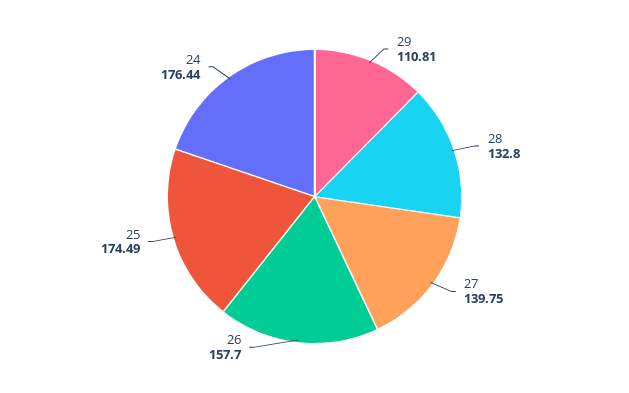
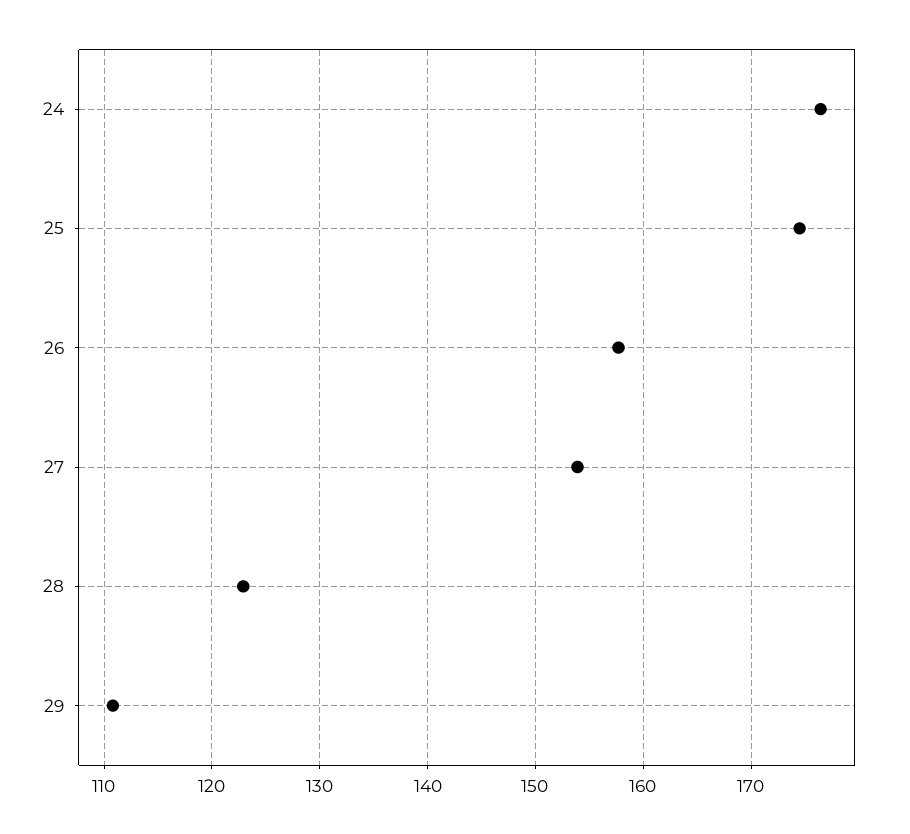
28: 132.8 -> 123
27: 139.75 -> 154

